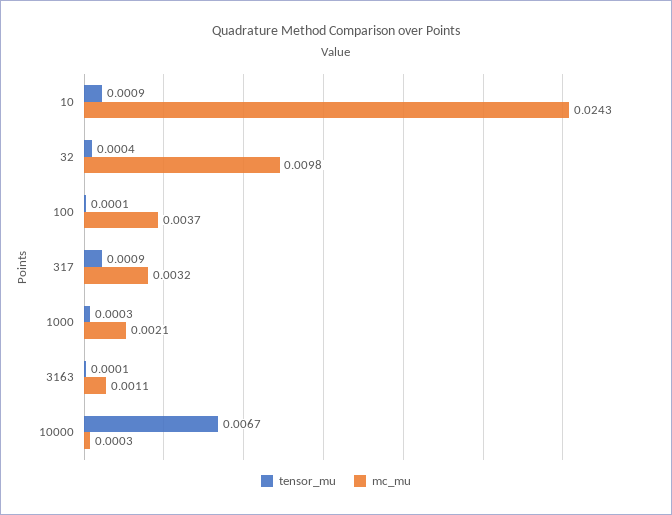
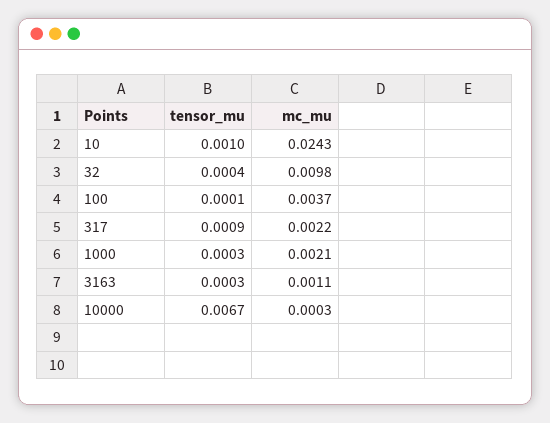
tensor_mu, 10: 0.0009 -> 0.001
mc_mu, 317: 0.0032 -> 0.0022
tensor_mu, 3163: 0.0001 -> 0.0003

